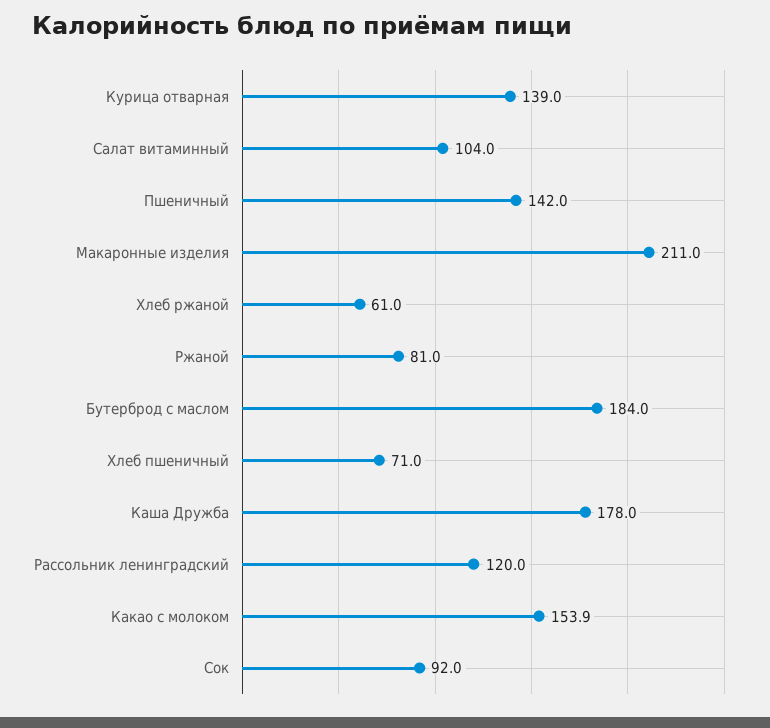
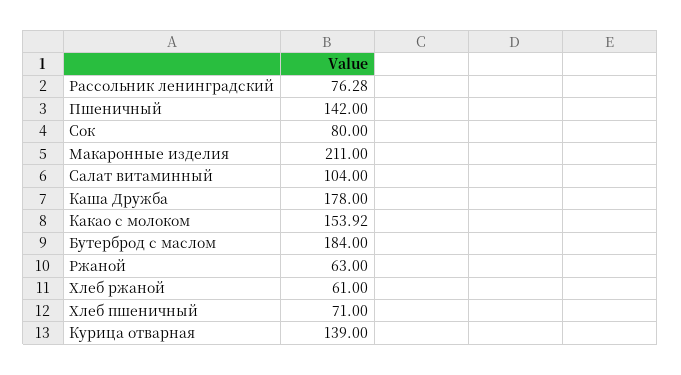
Ржаной: 81 -> 63
Рассольник ленинградский: 120 -> 76.28
Сок: 92 -> 80

